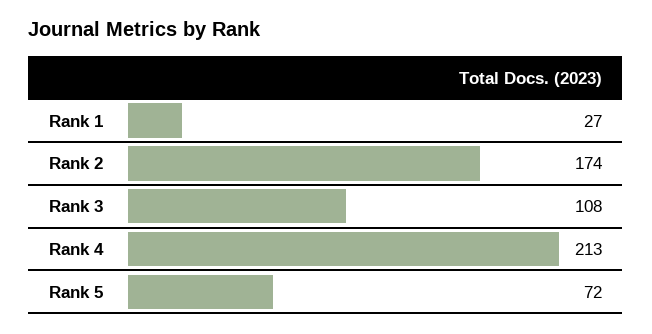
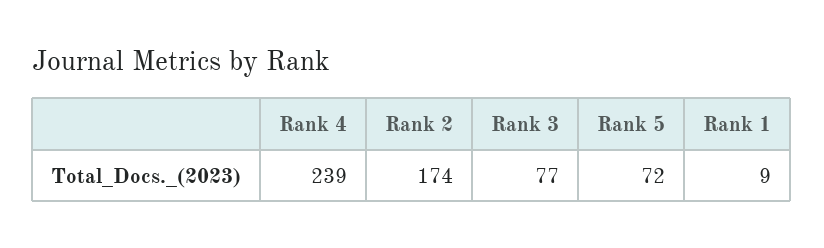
Rank 1: 27 -> 9
Rank 3: 108 -> 77
Rank 4: 213 -> 239

